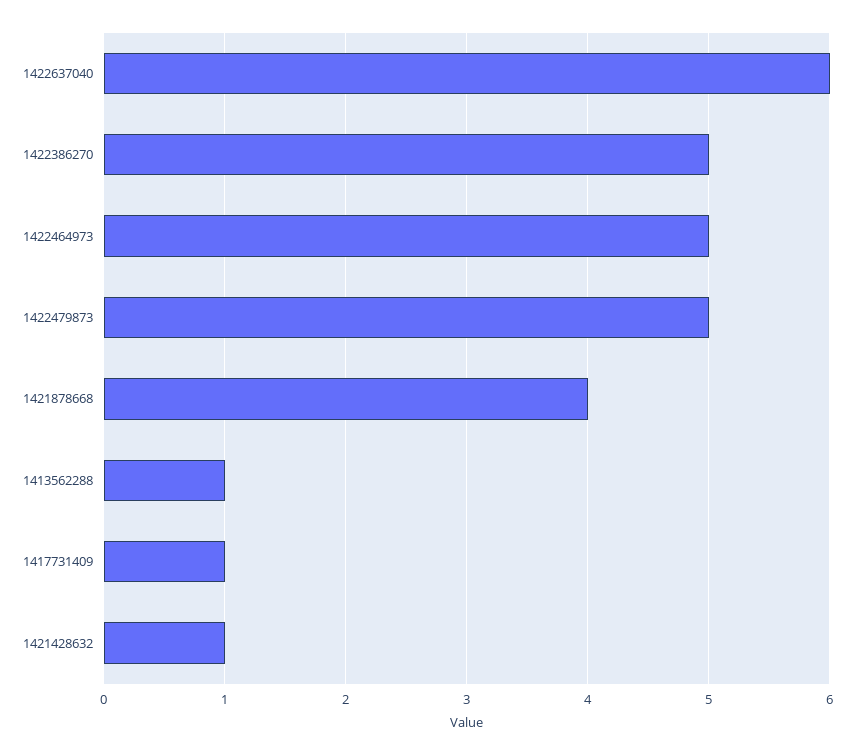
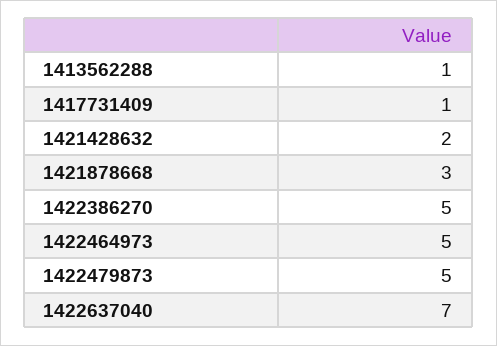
1422637040: 6 -> 7
1421878668: 4 -> 3
1421428632: 1 -> 2

